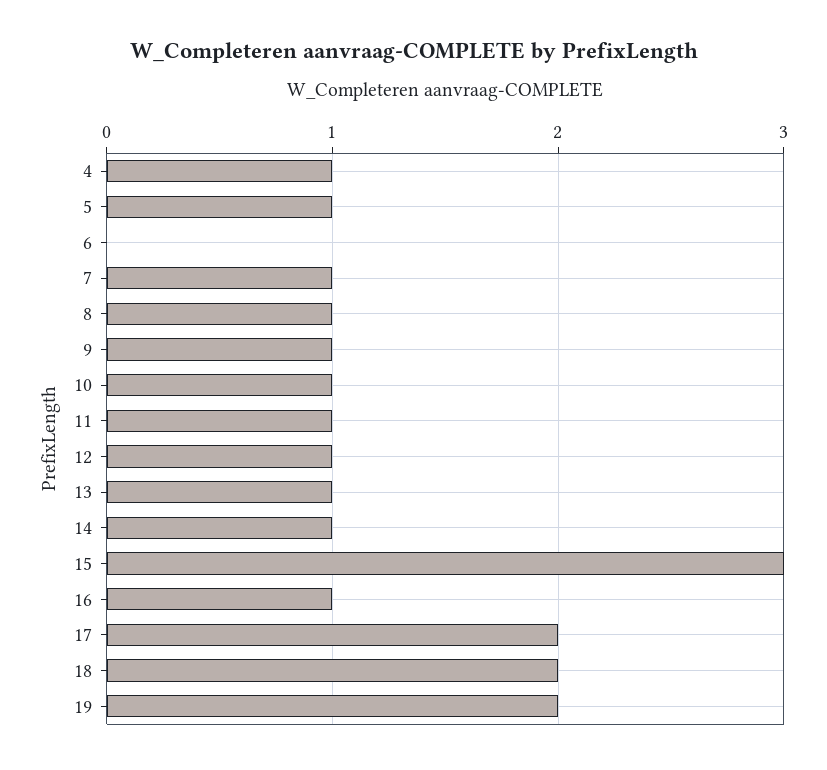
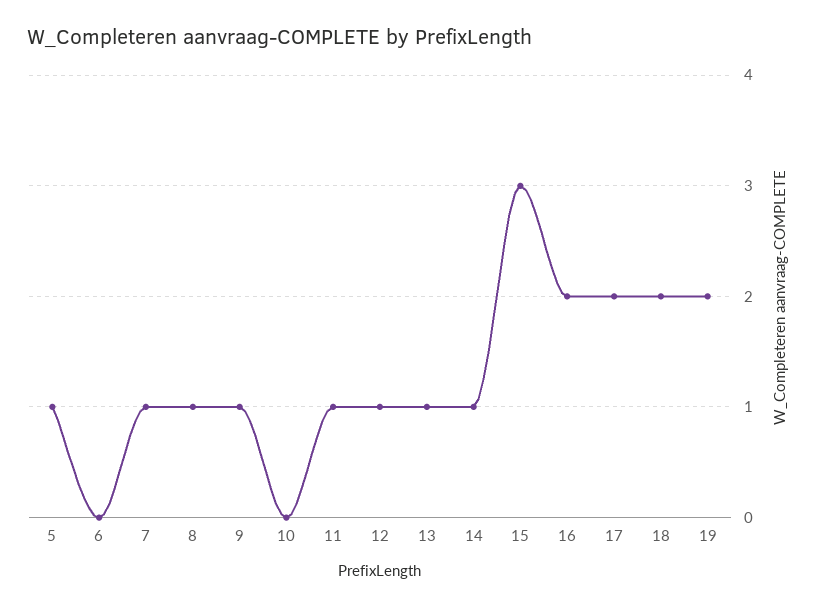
4: 1 -> none
10: 1 -> 0
16: 1 -> 2

